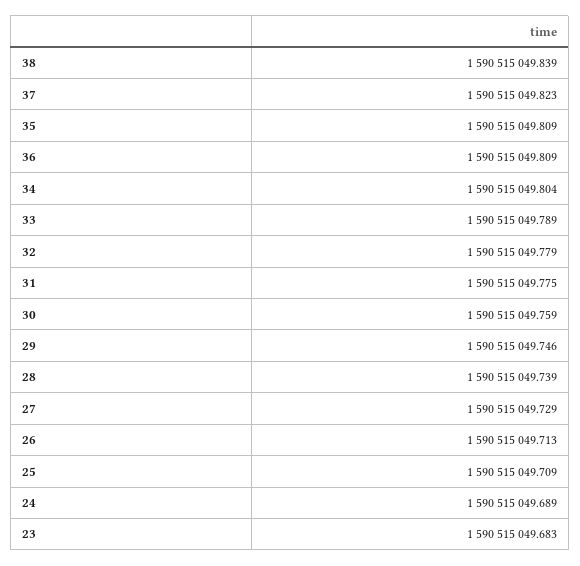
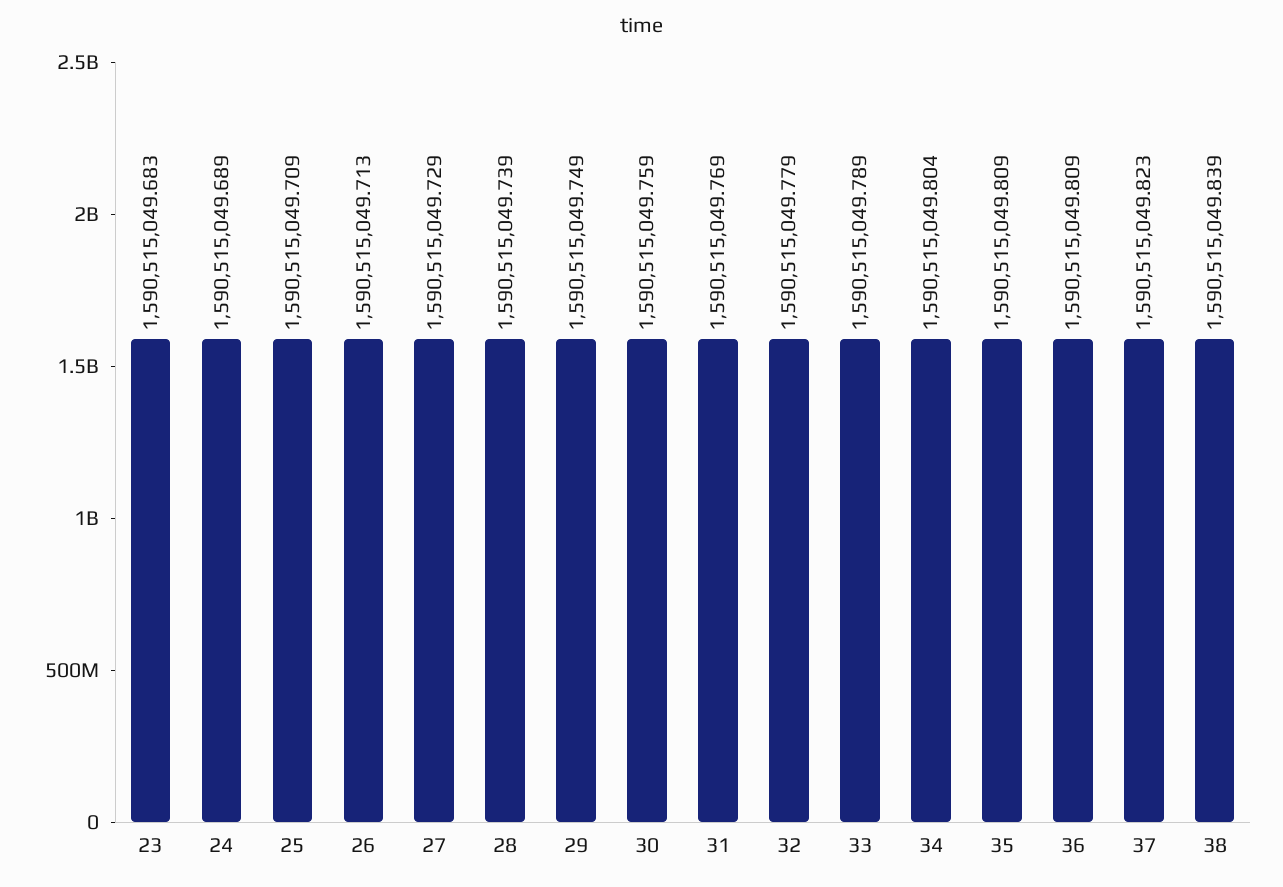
31: 1590515049.775 -> 1590515049.769
29: 1590515049.746 -> 1590515049.749

